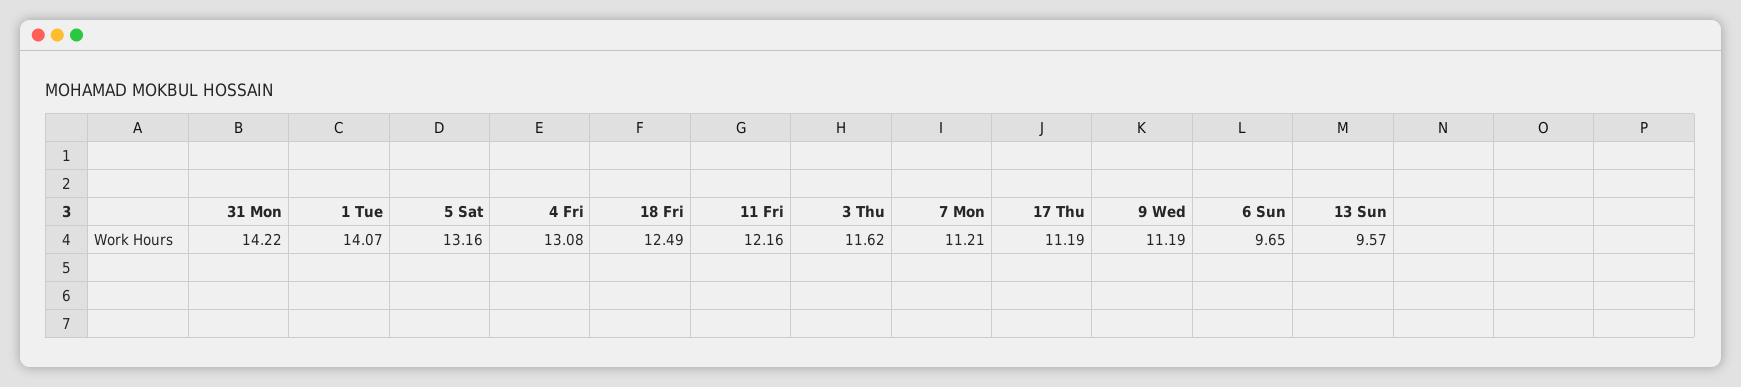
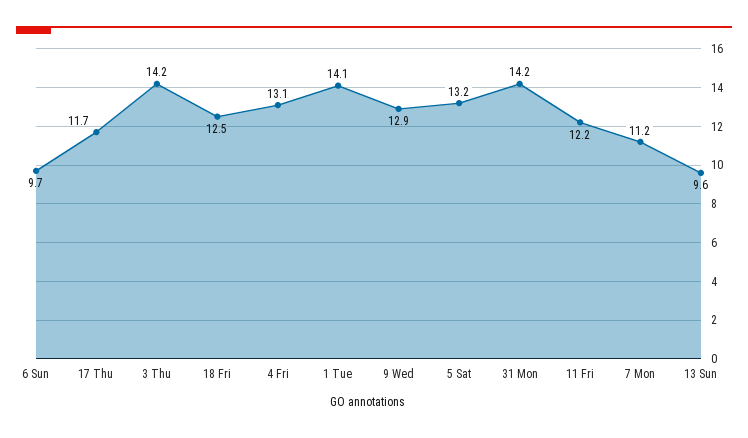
3 Thu: 11.62 -> 14.2
17 Thu: 11.19 -> 11.7
9 Wed: 11.19 -> 12.9

